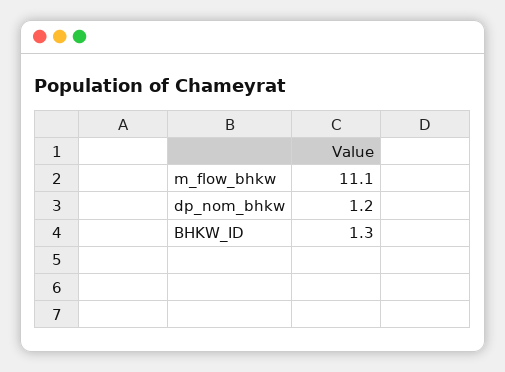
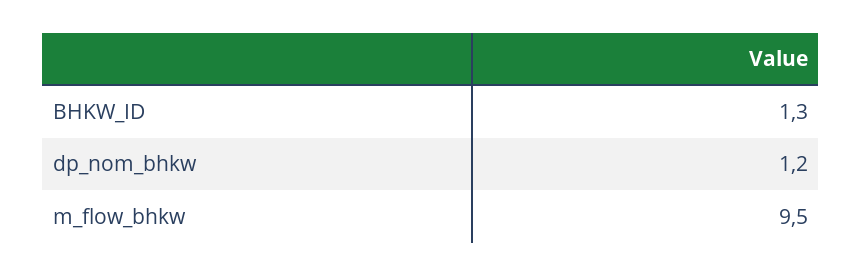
m_flow_bhkw: 11.1 -> 9.5

